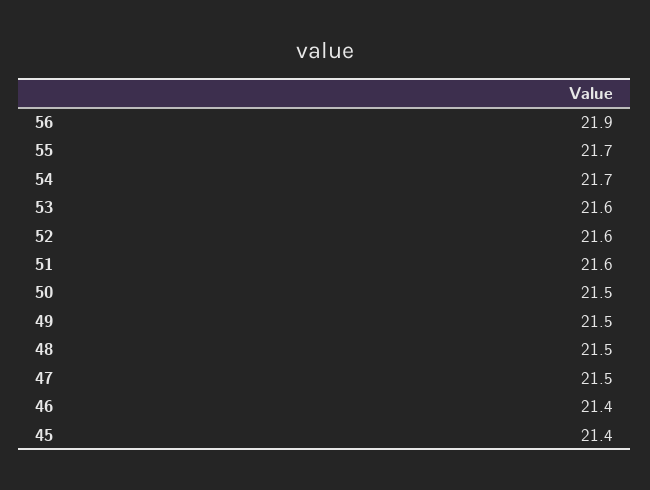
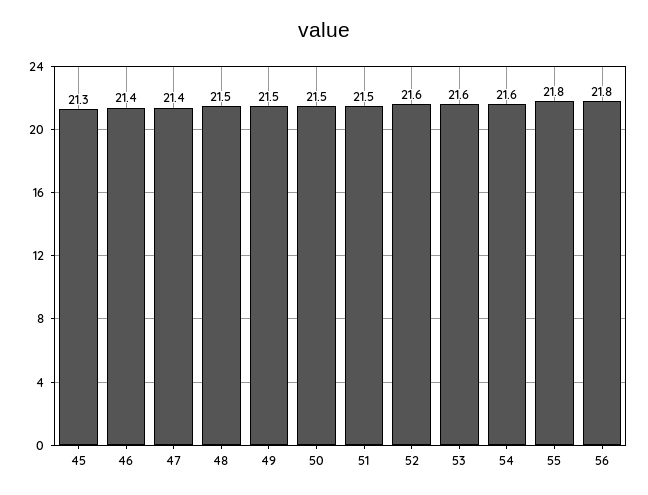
56: 21.9 -> 21.8
55: 21.7 -> 21.8
54: 21.7 -> 21.6
51: 21.6 -> 21.5
47: 21.5 -> 21.4
45: 21.4 -> 21.3

